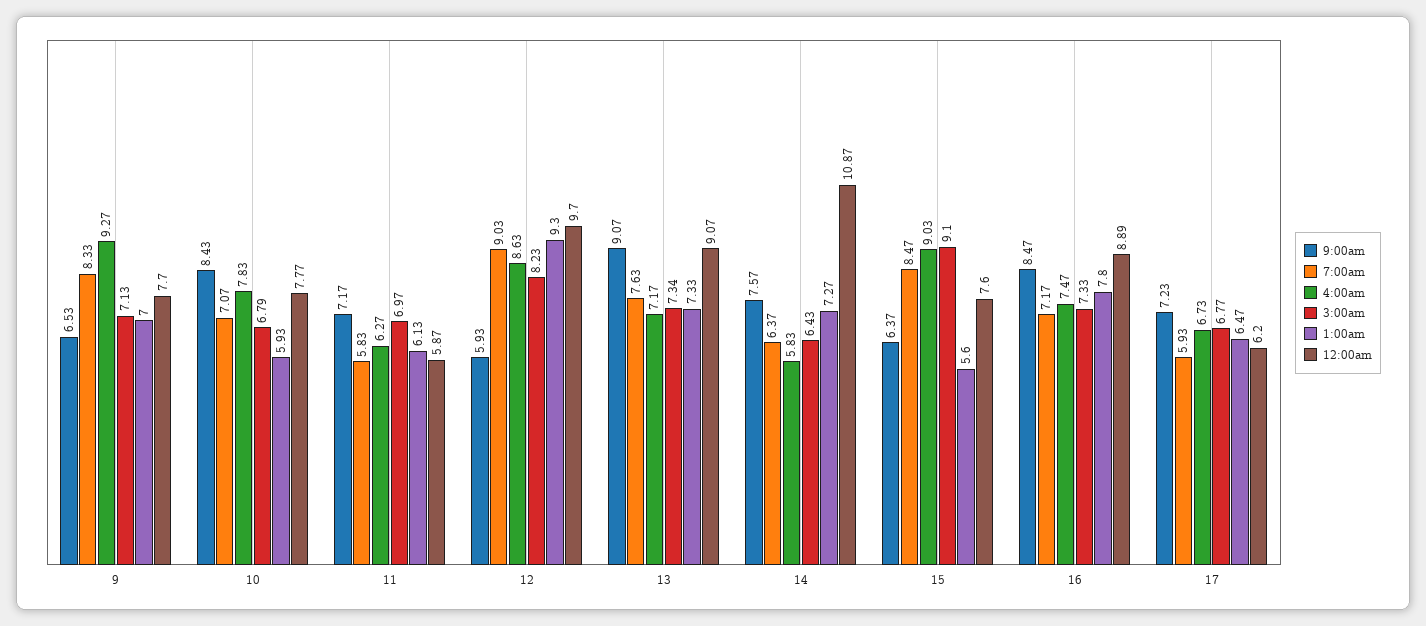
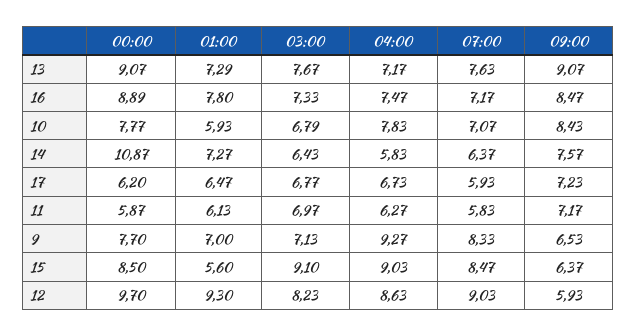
3:00am, 13: 7.34 -> 7.67
1:00am, 13: 7.33 -> 7.29
12:00am, 15: 7.6 -> 8.5

